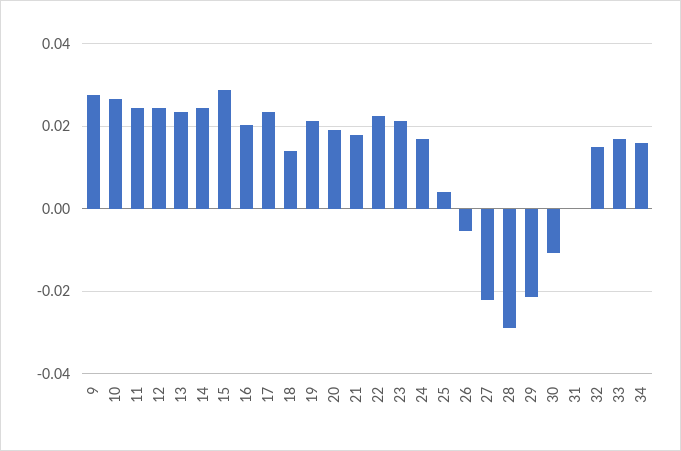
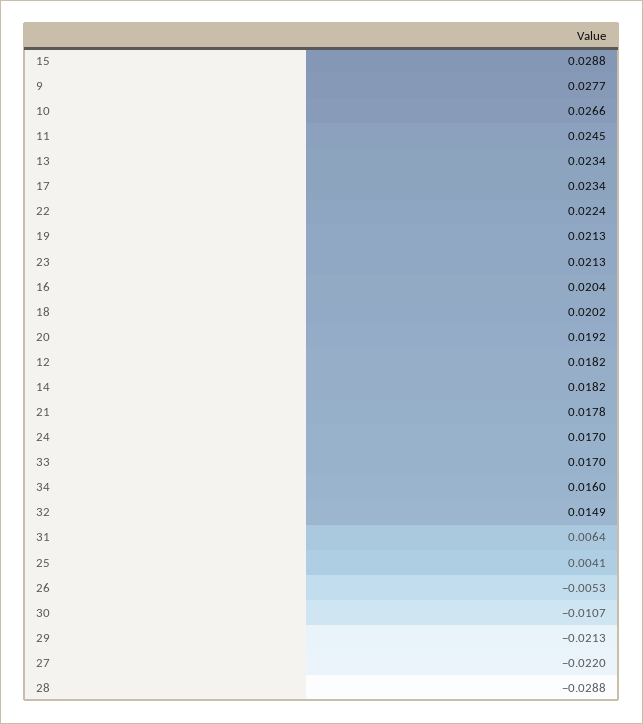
12: 0.024 -> 0.0182
14: 0.024 -> 0.0182
18: 0.014 -> 0.0202
31: 0 -> 0.0064

